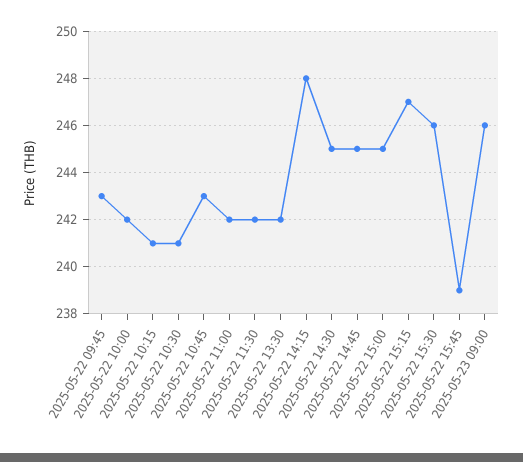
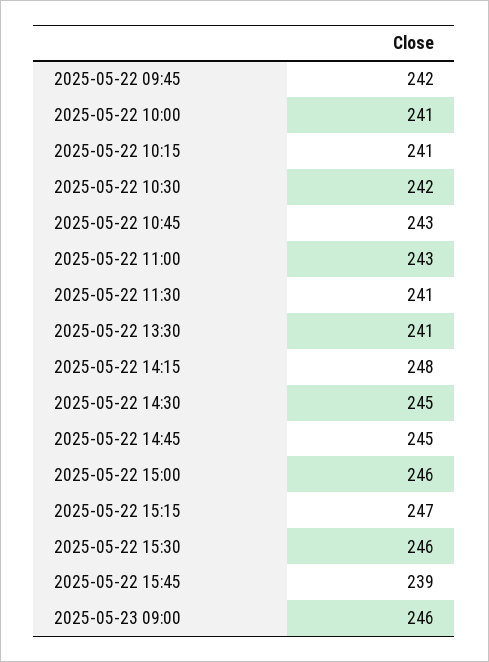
2025-05-22 09:45: 243 -> 242
2025-05-22 10:00: 242 -> 241
2025-05-22 10:30: 241 -> 242
2025-05-22 11:00: 242 -> 243
2025-05-22 11:30: 242 -> 241
2025-05-22 13:30: 242 -> 241
2025-05-22 15:00: 245 -> 246

